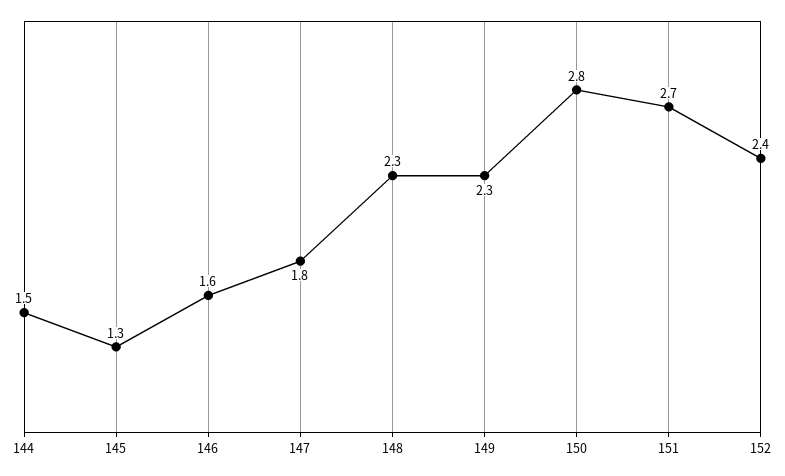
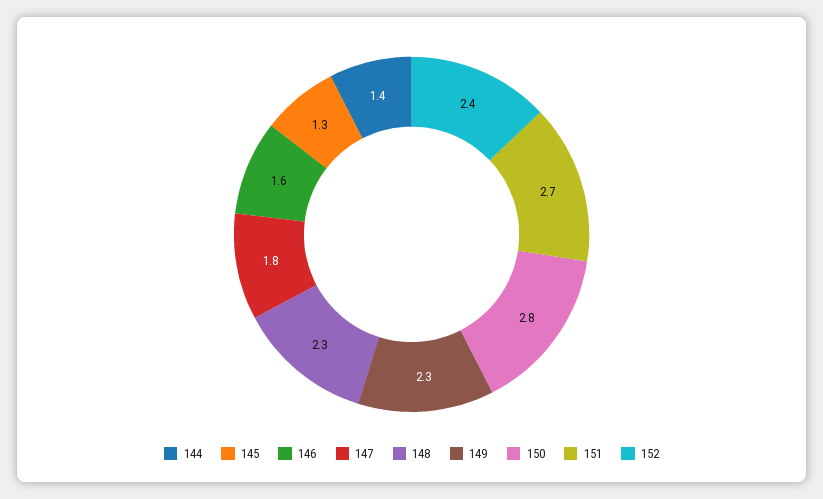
144: 1.5 -> 1.4

